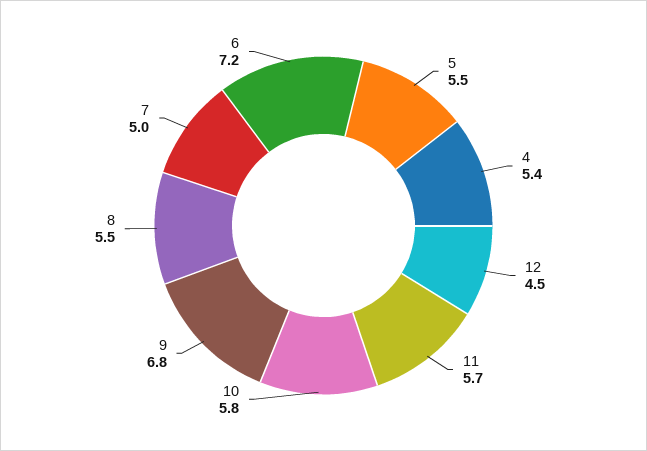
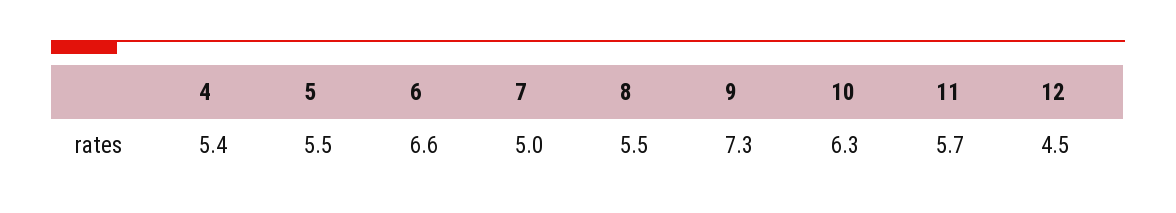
10: 5.8 -> 6.3
9: 6.8 -> 7.3
6: 7.2 -> 6.6

